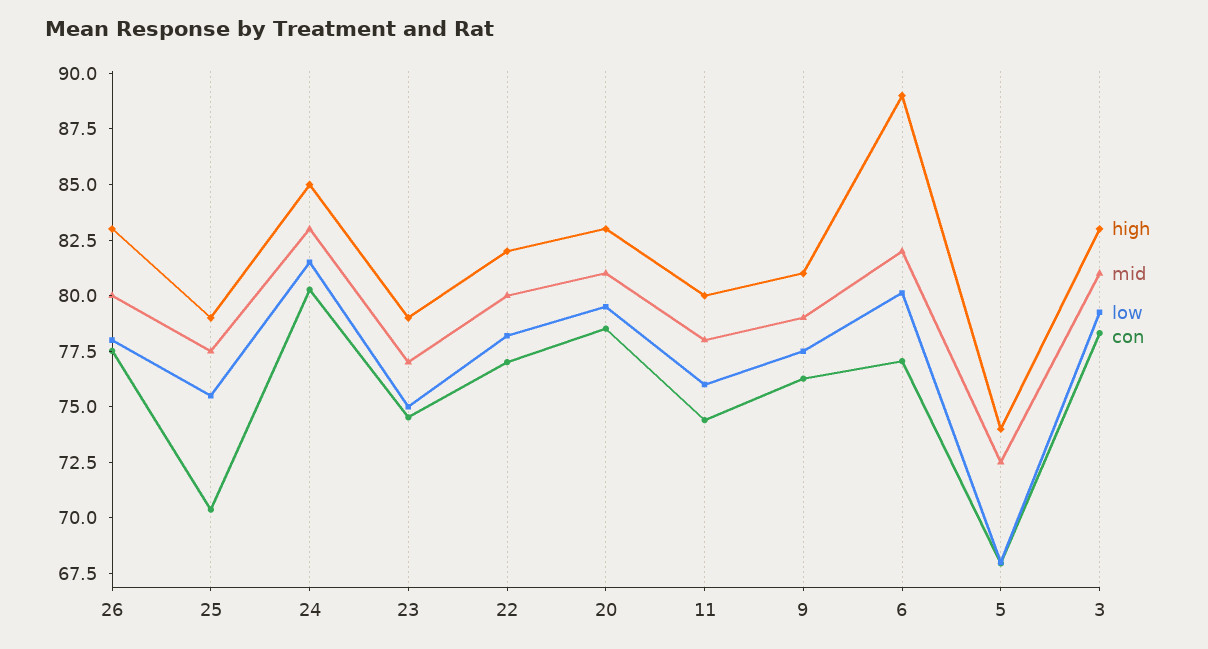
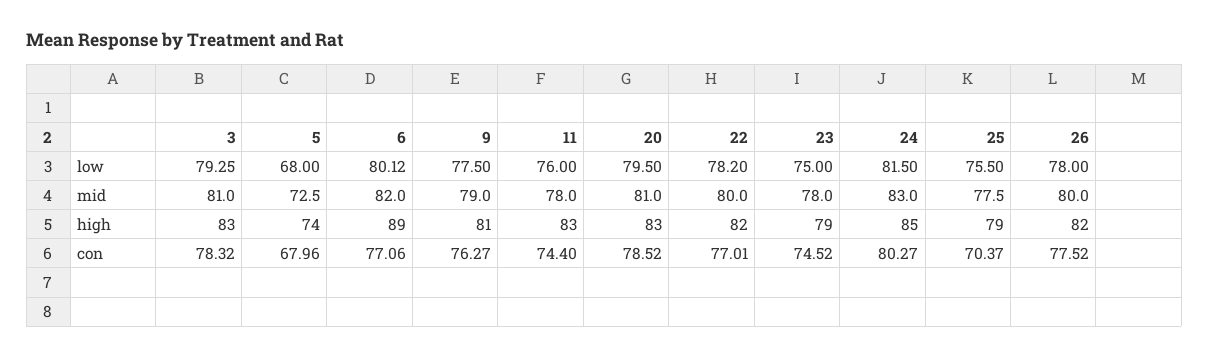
high, 26: 83 -> 82
mid, 23: 77 -> 78
high, 11: 80 -> 83

